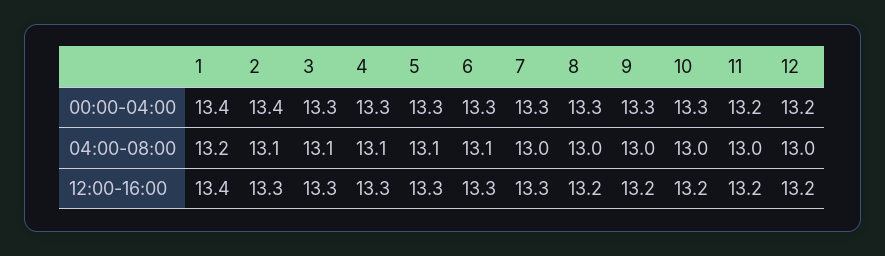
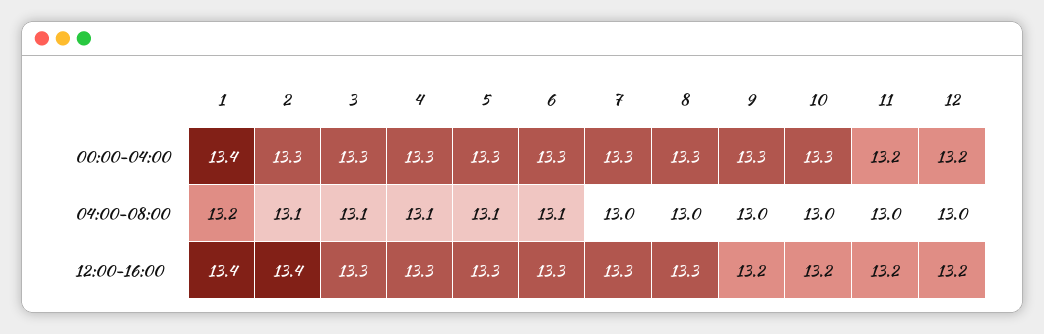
2, 00:00-04:00: 13.4 -> 13.3
2, 12:00-16:00: 13.3 -> 13.4
8, 12:00-16:00: 13.2 -> 13.3

